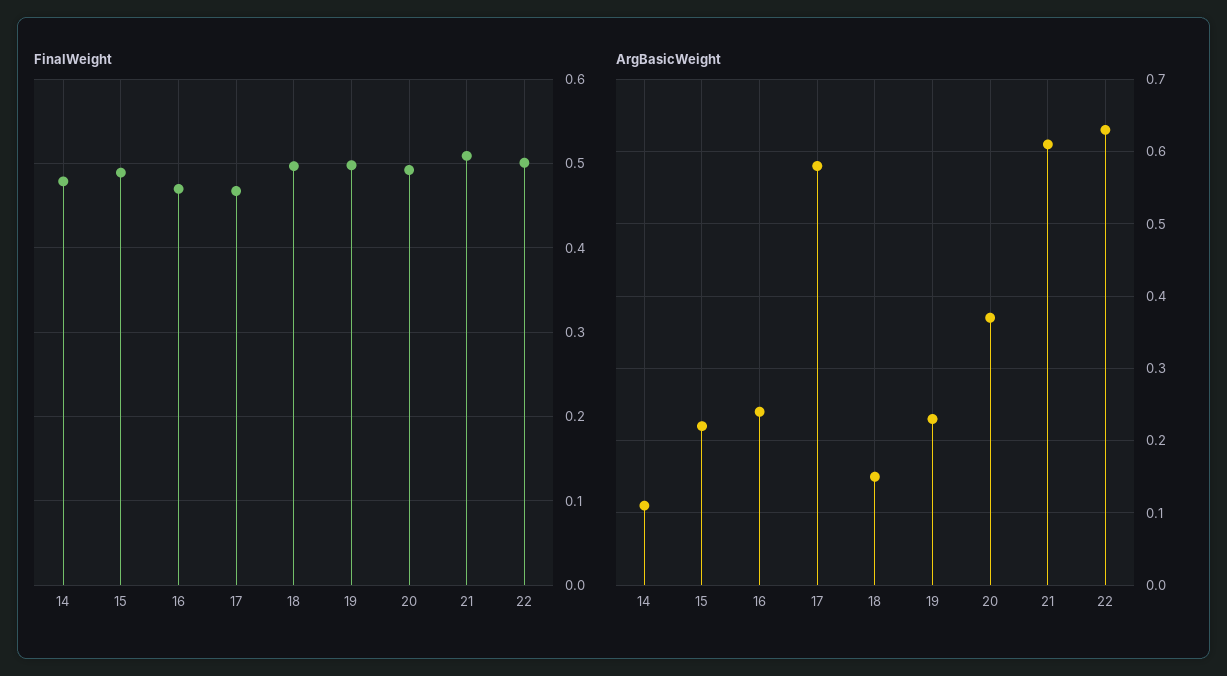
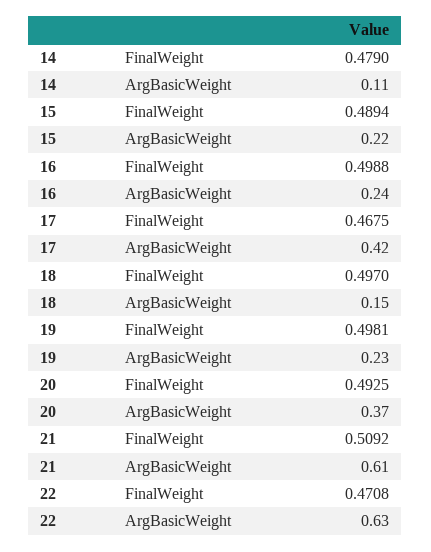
FinalWeight, 16: 0.47 -> 0.4988
FinalWeight, 22: 0.5 -> 0.4708
ArgBasicWeight, 17: 0.58 -> 0.42

